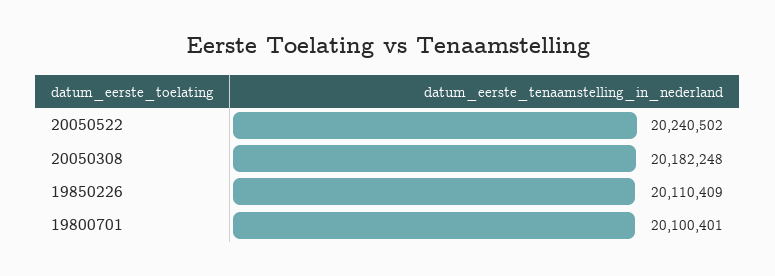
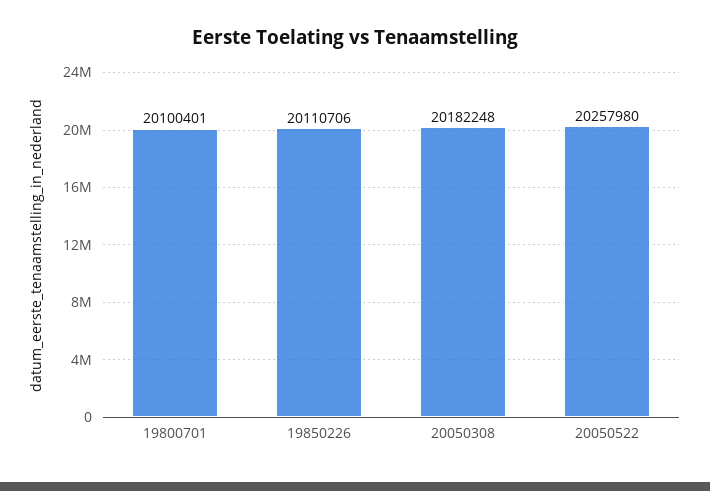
20050522: 20240502 -> 20257980
19850226: 20110409 -> 20110706

